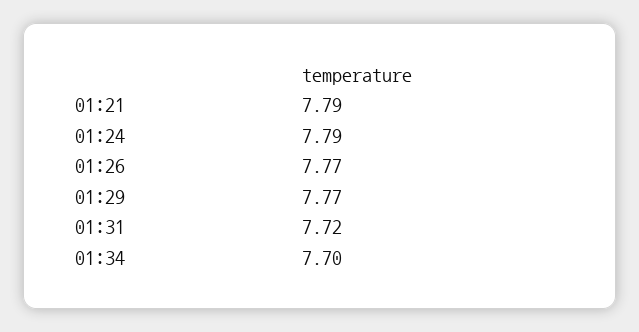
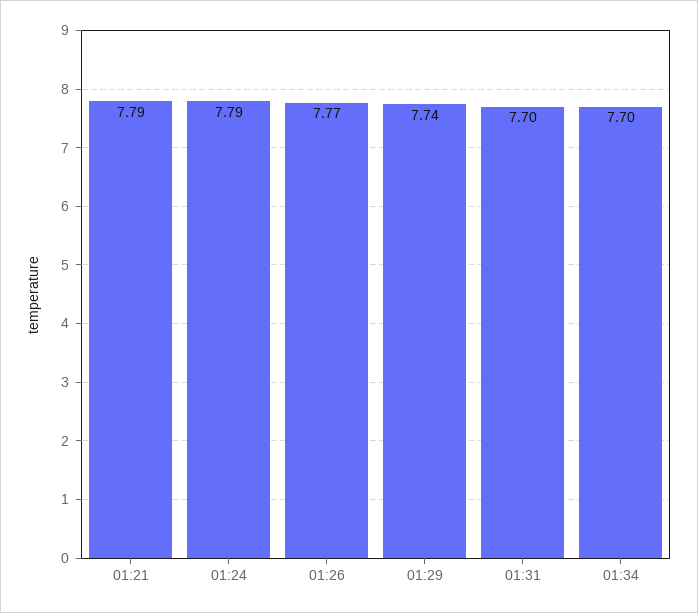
01:29: 7.77 -> 7.74
01:31: 7.72 -> 7.7

